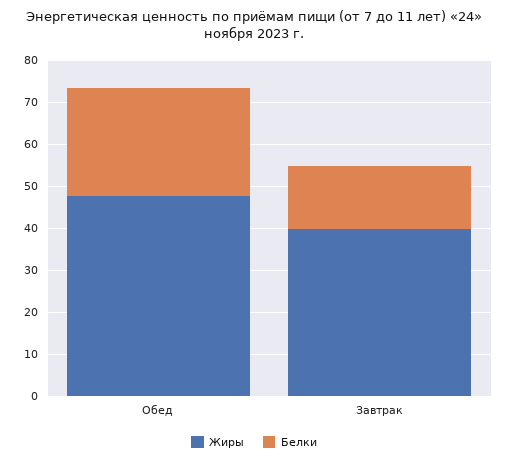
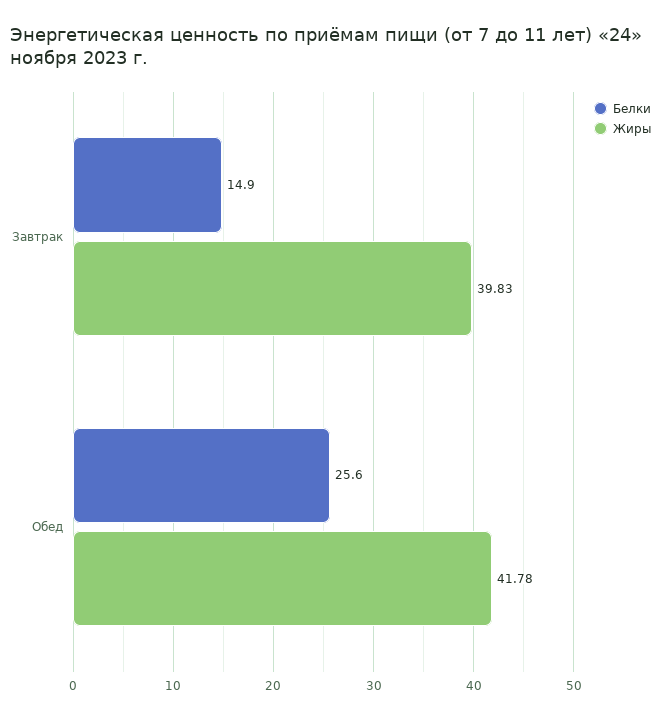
Жиры, Обед: 48 -> 41.78

